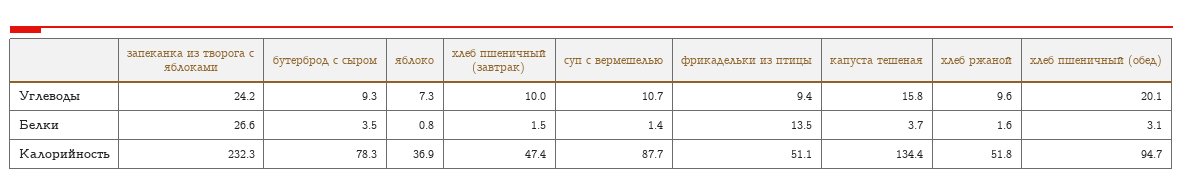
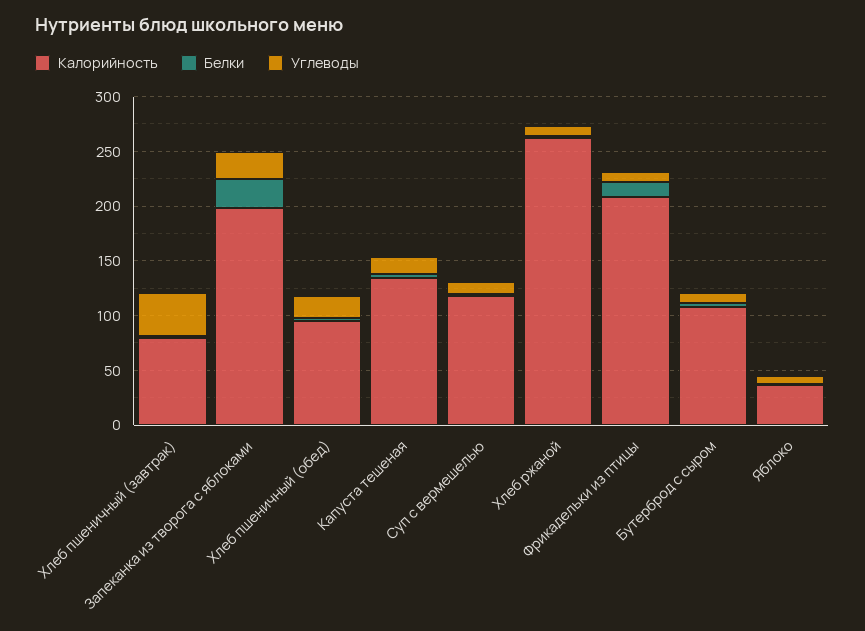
Углеводы, хлеб пшеничный (завтрак): 10 -> 40
Калорийность, запеканка из творога с яблоками: 232.3 -> 200
Калорийность, бутерброд с сыром: 78.3 -> 110
Калорийность, хлеб пшеничный (завтрак): 47.4 -> 80
Калорийность, суп с вермешелью: 87.7 -> 120
Калорийность, фрикадельки из птицы: 51.1 -> 210
Калорийность, хлеб ржаной: 51.8 -> 260

